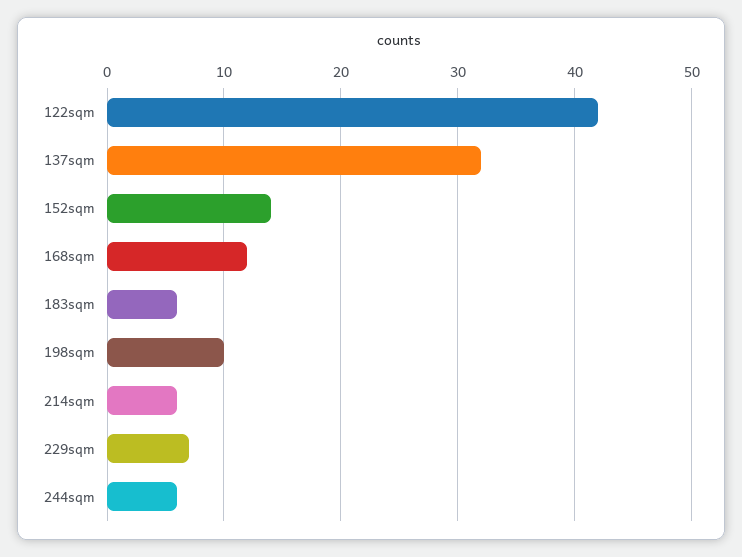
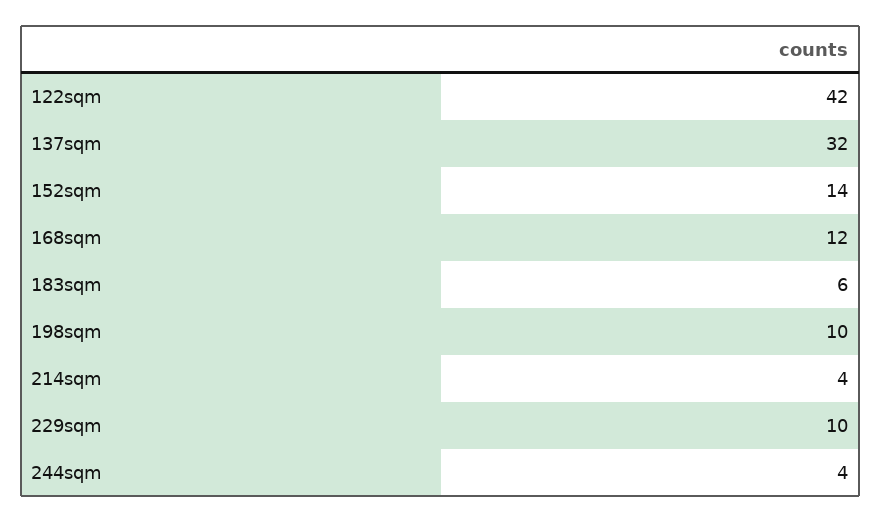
214sqm: 6 -> 4
229sqm: 7 -> 10
244sqm: 6 -> 4

